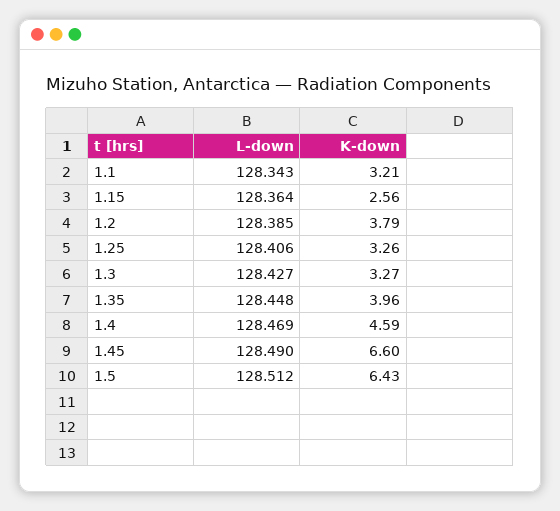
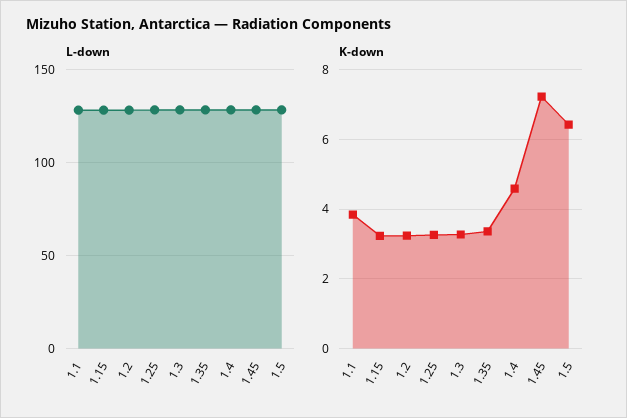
K-down, 1.1: 3.21 -> 3.8
K-down, 1.15: 2.56 -> 3.2
K-down, 1.2: 3.79 -> 3.2
K-down, 1.35: 3.96 -> 3.4
K-down, 1.45: 6.6 -> 7.2

